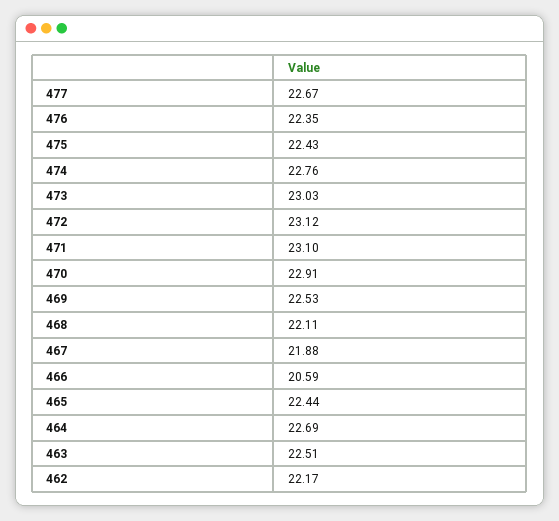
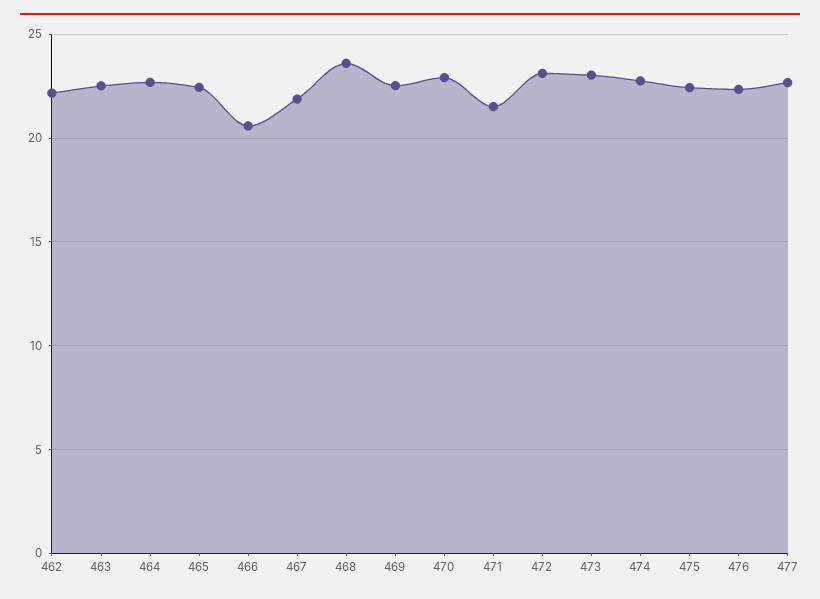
471: 23.1 -> 21.5
468: 22.11 -> 23.5

